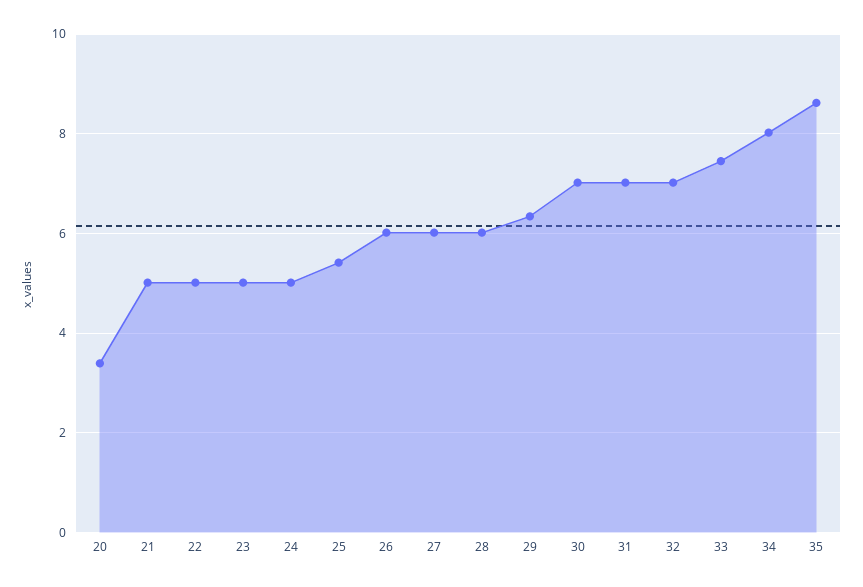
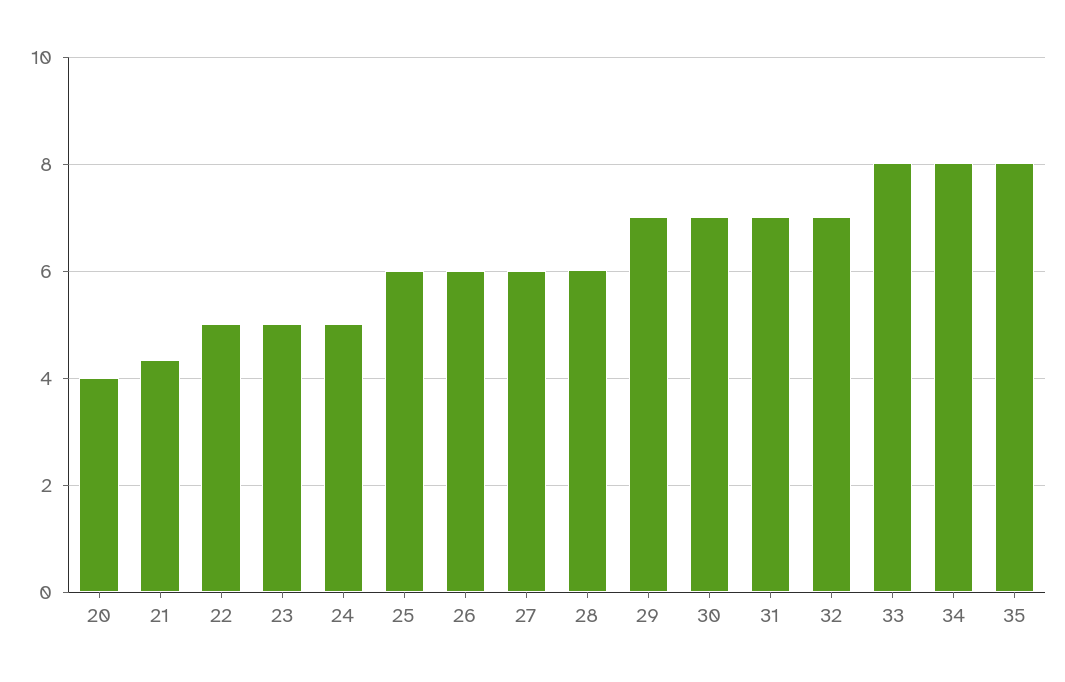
20: 3.4 -> 4
21: 5 -> 4.4
25: 5.4 -> 6
29: 6.4 -> 7
33: 7.4 -> 8
35: 8.6 -> 8

